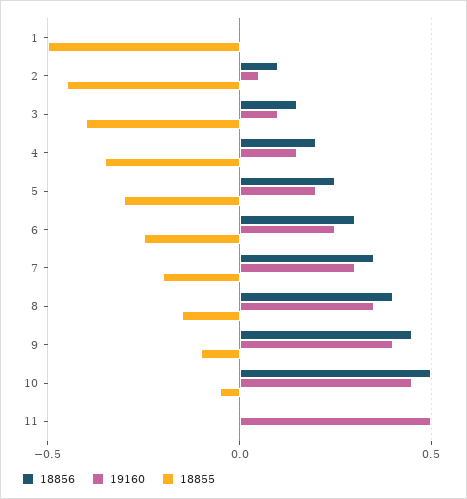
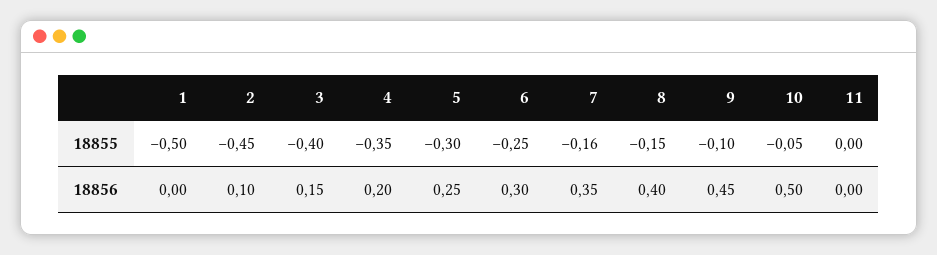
19160, 1: 0 -> none
19160, 2: 0.05 -> none
19160, 3: 0.1 -> none
19160, 4: 0.15 -> none
19160, 5: 0.2 -> none
19160, 6: 0.25 -> none
19160, 7: 0.3 -> none
18855, 7: -0.2 -> -0.16
19160, 8: 0.35 -> none
19160, 9: 0.4 -> none
19160, 10: 0.45 -> none
19160, 11: 0.5 -> none

